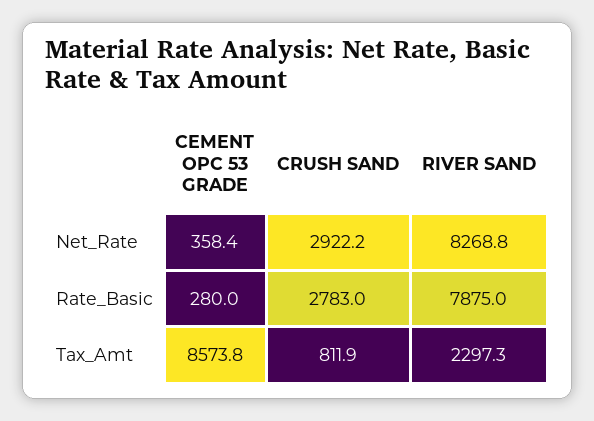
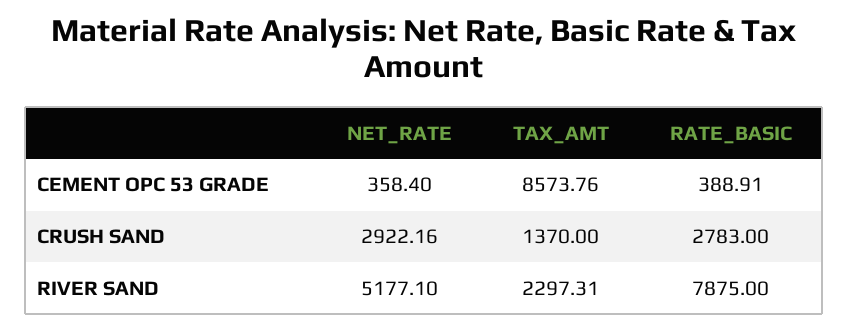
RIVER SAND, Net_Rate: 8268.8 -> 5177.1
CEMENT OPC 53 GRADE, Rate_Basic: 280 -> 388.91
CRUSH SAND, Tax_Amt: 811.9 -> 1370

